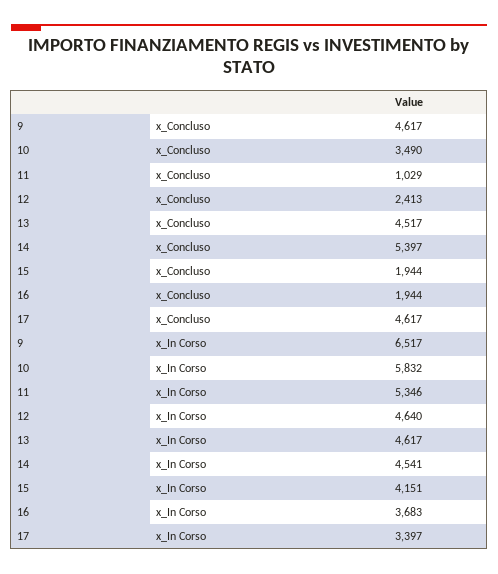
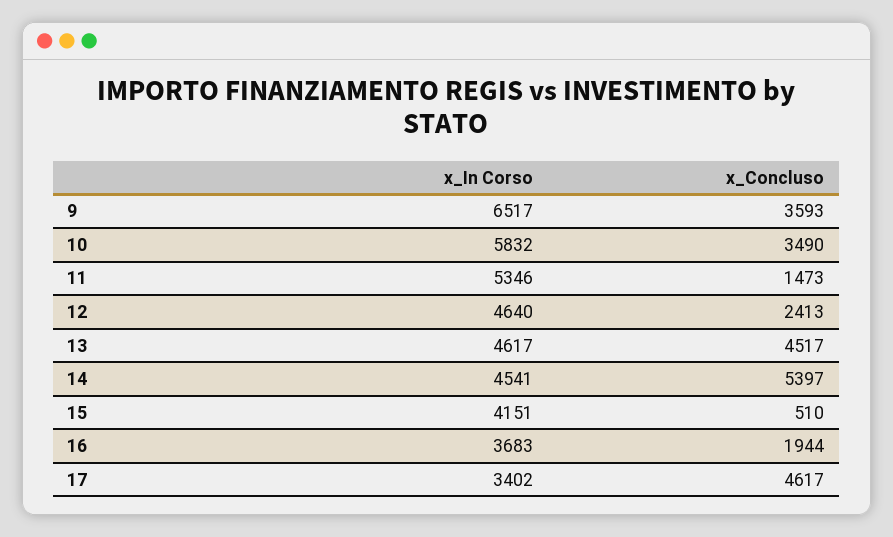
9, x_Concluso: 4617 -> 3593
11, x_Concluso: 1029 -> 1473
15, x_Concluso: 1944 -> 510
17, x_In Corso: 3397 -> 3402

